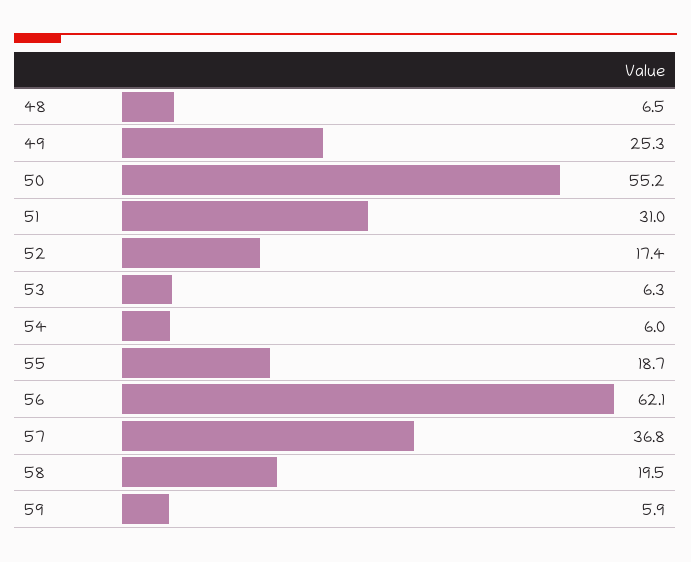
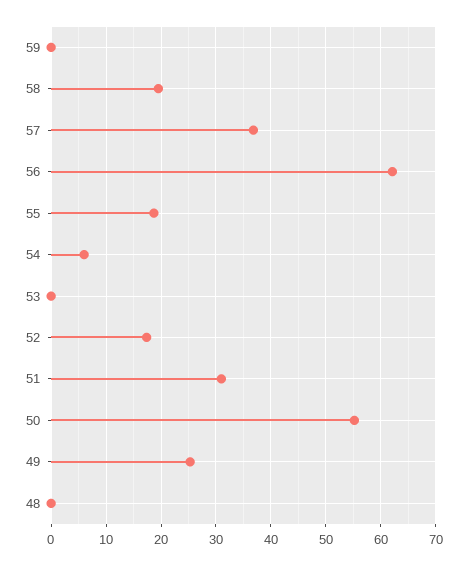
48: 6.5 -> 0
53: 6.3 -> 0
59: 5.9 -> 0

